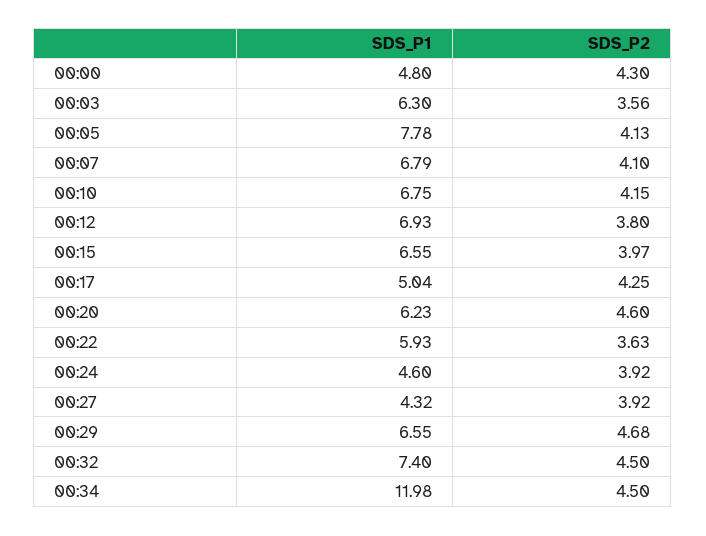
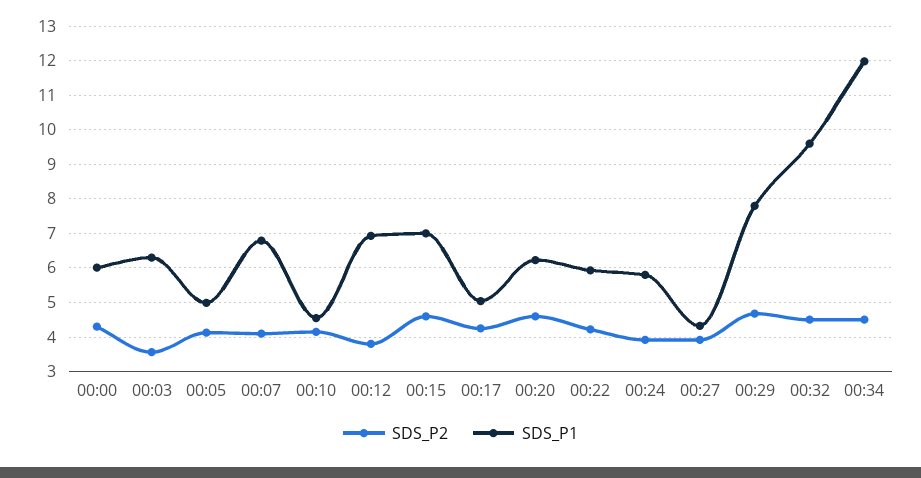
SDS_P1, 00:00: 4.8 -> 6
SDS_P1, 00:05: 7.78 -> 5
SDS_P1, 00:10: 6.75 -> 4.6
SDS_P1, 00:15: 6.55 -> 7
SDS_P2, 00:15: 3.97 -> 4.6
SDS_P2, 00:22: 3.63 -> 4.2
SDS_P1, 00:24: 4.6 -> 5.8
SDS_P1, 00:29: 6.55 -> 7.8
SDS_P1, 00:32: 7.4 -> 9.6

